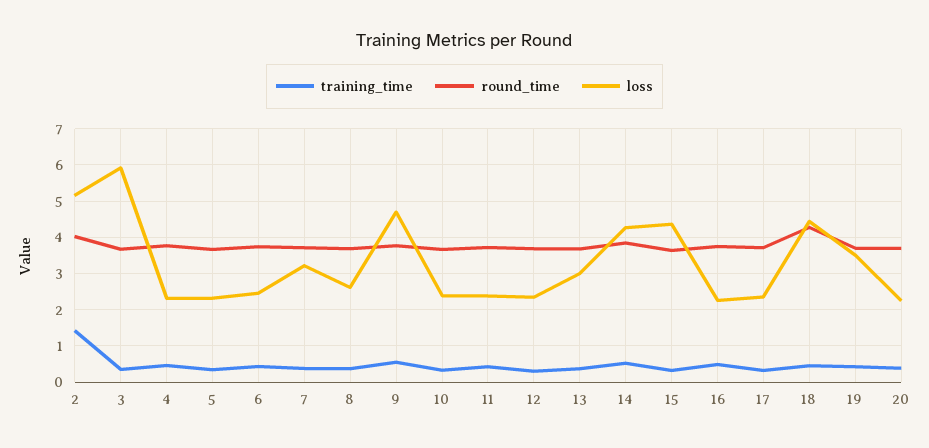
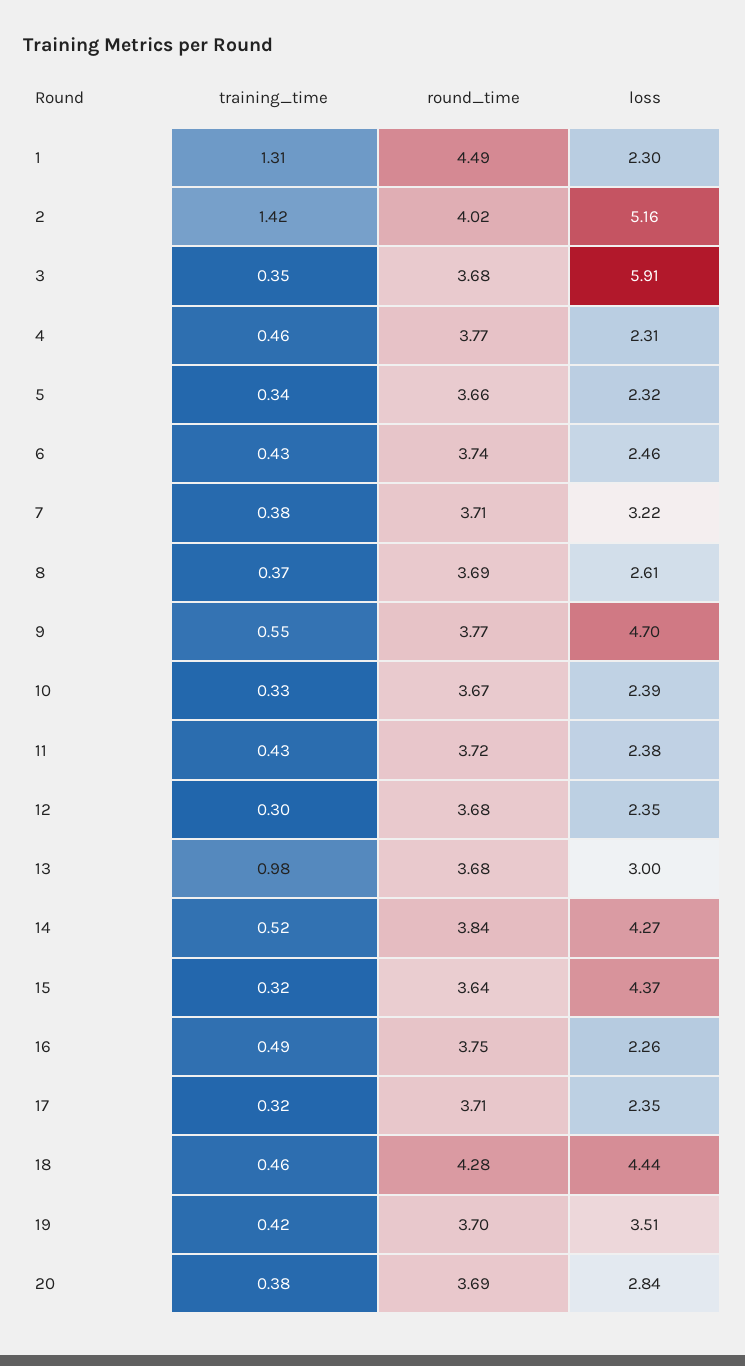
training_time, 13: 0.4 -> 0.98
loss, 20: 2.2 -> 2.84
training_time, 1: none -> 1.31
round_time, 1: none -> 4.49
loss, 1: none -> 2.3

